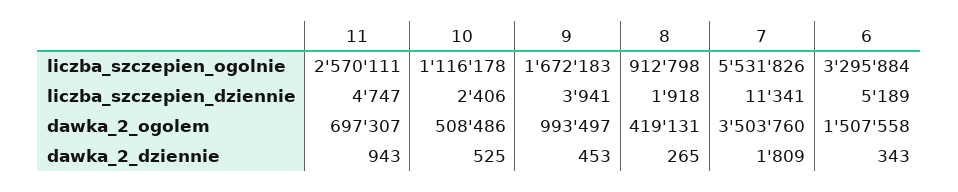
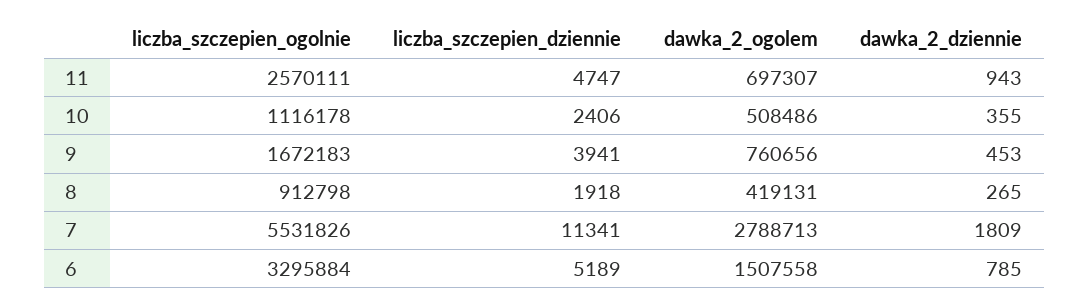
9, dawka_2_ogolem: 993497 -> 760656
7, dawka_2_ogolem: 3503760 -> 2788713
10, dawka_2_dziennie: 525 -> 355
6, dawka_2_dziennie: 343 -> 785

